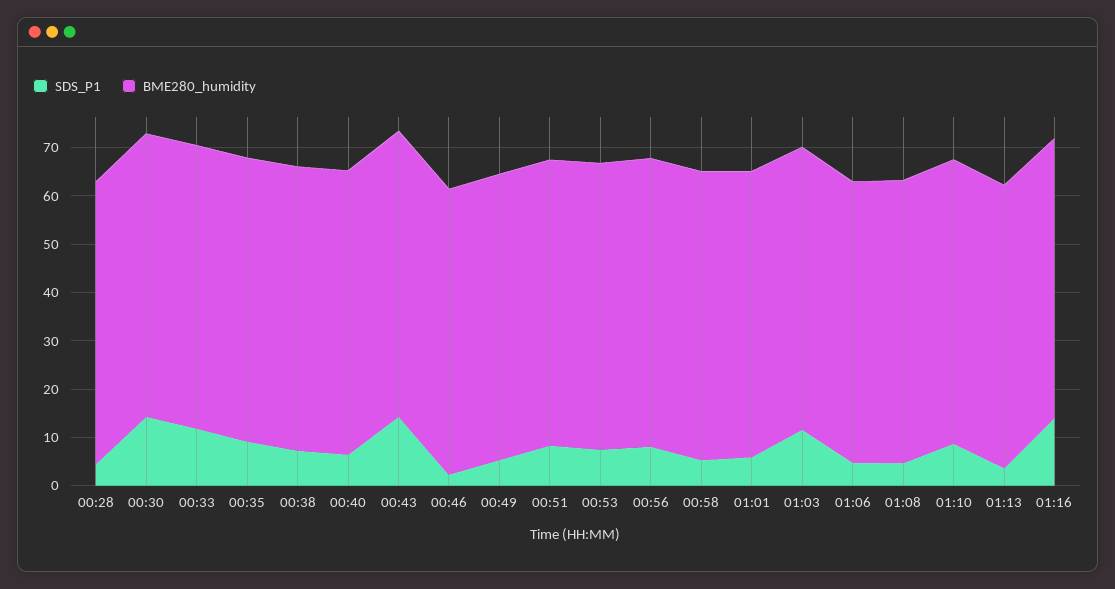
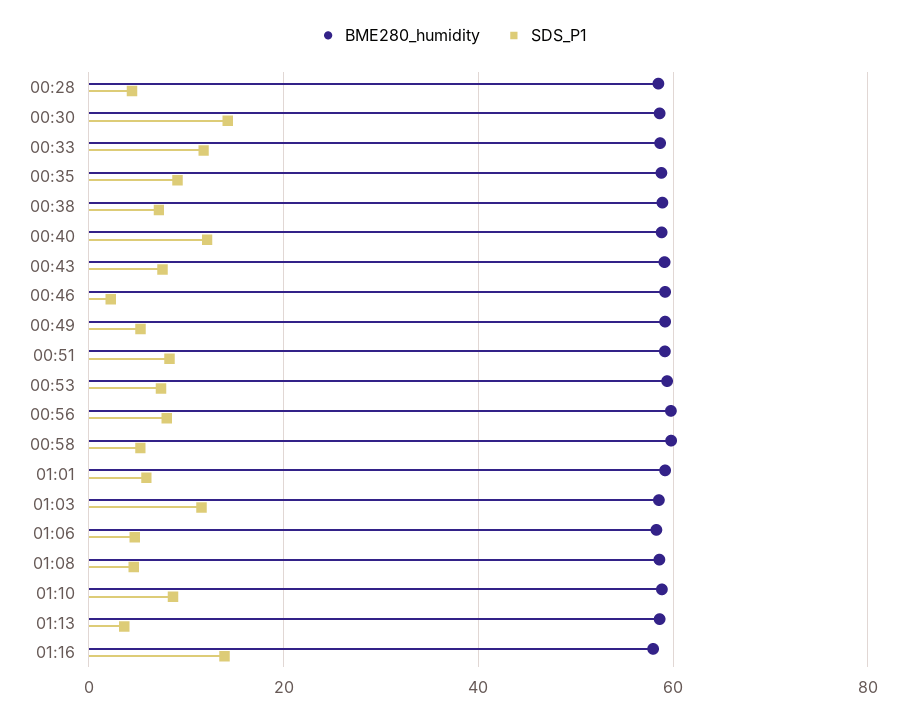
SDS_P1, 00:40: 6 -> 12
SDS_P1, 00:43: 14 -> 8

